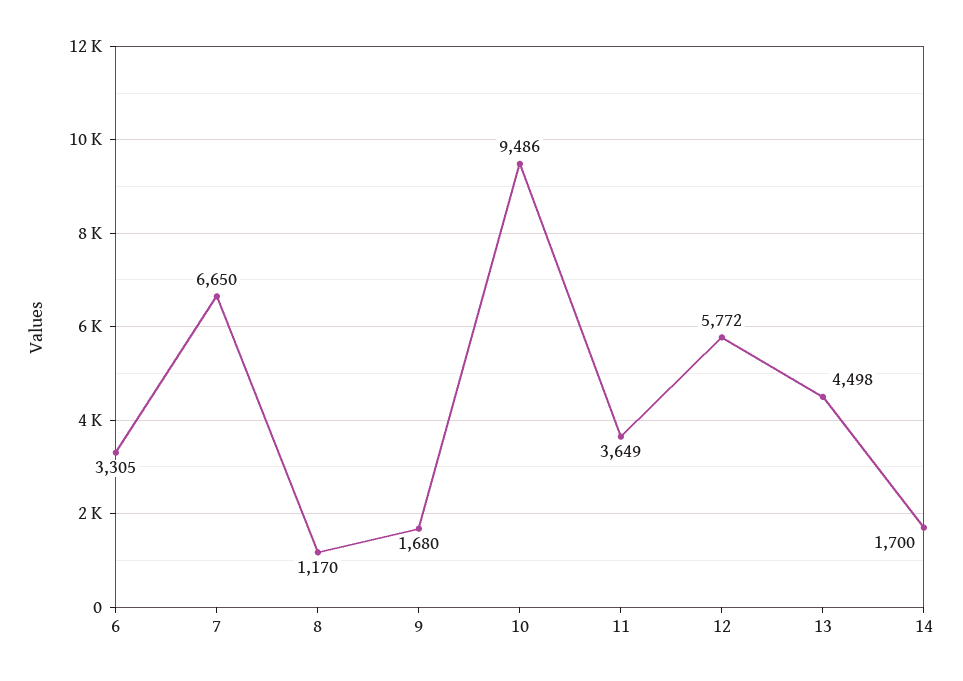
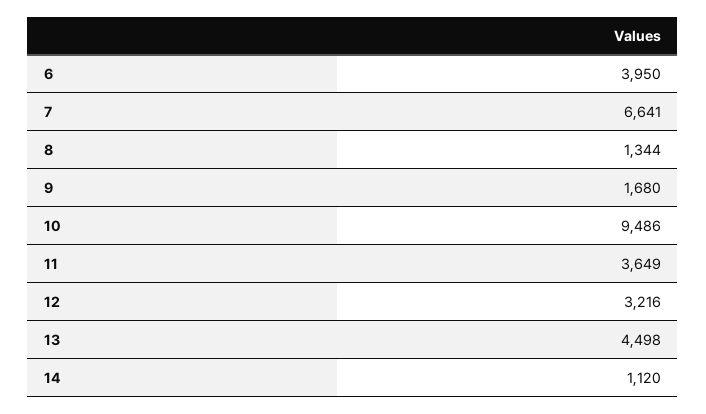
6: 3305 -> 3950
7: 6650 -> 6641
8: 1170 -> 1344
12: 5772 -> 3216
14: 1700 -> 1120

